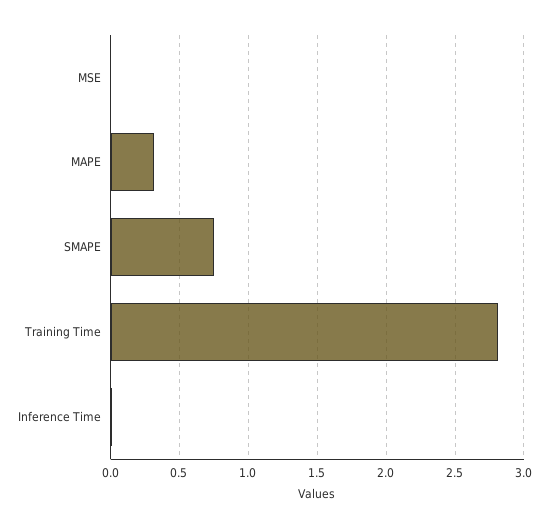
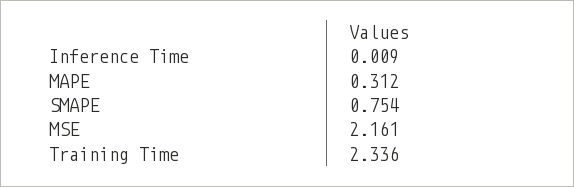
MSE: 0 -> 2.161
Training Time: 2.8 -> 2.336

